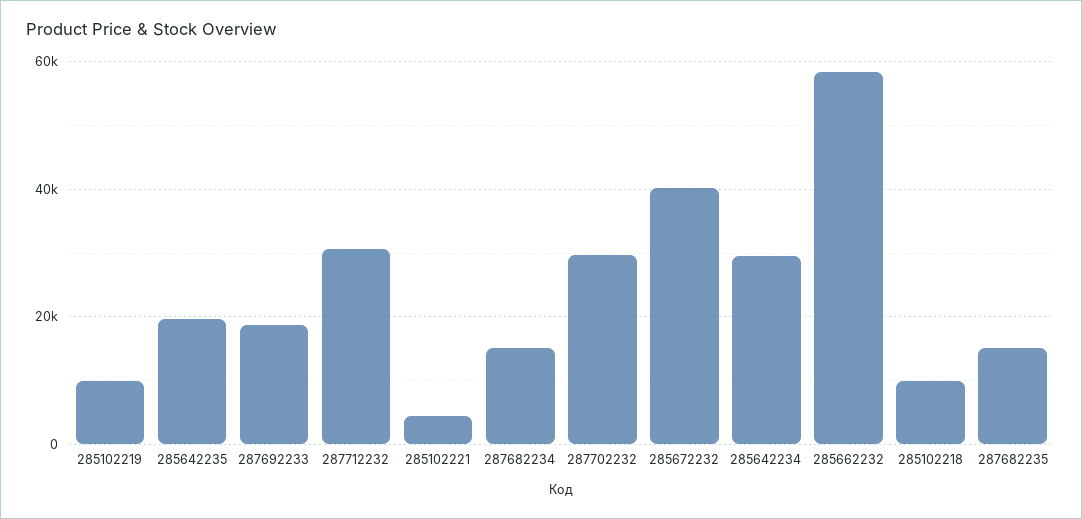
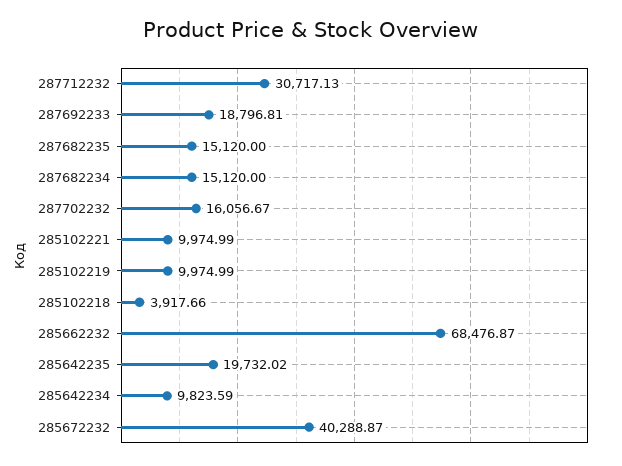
285102221: 4000 -> 9974.99
287702232: 30000 -> 16056.67
285642234: 30000 -> 9823.59
285662232: 58000 -> 68476.87
285102218: 10000 -> 3917.66

